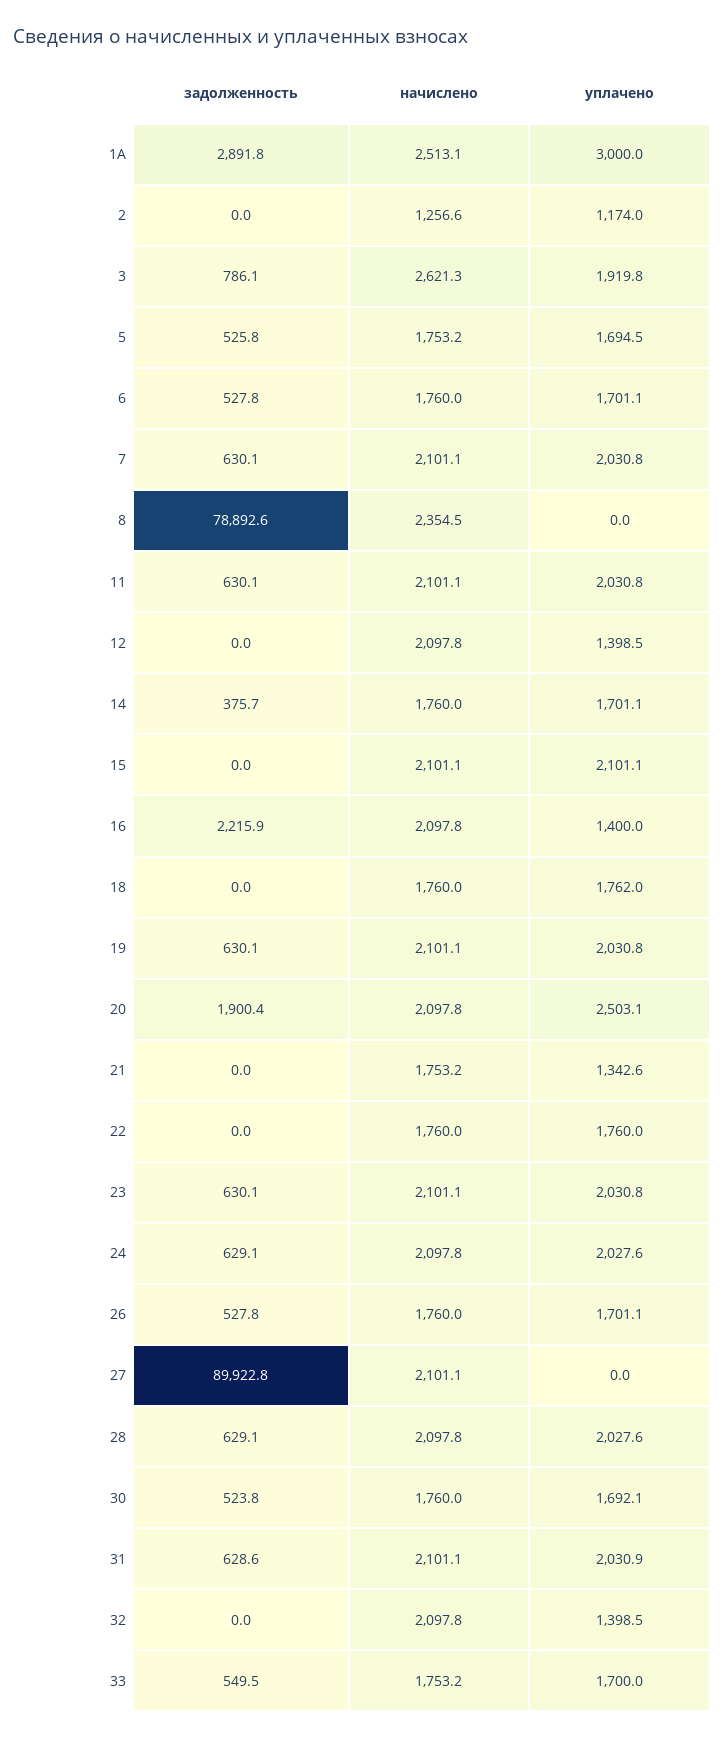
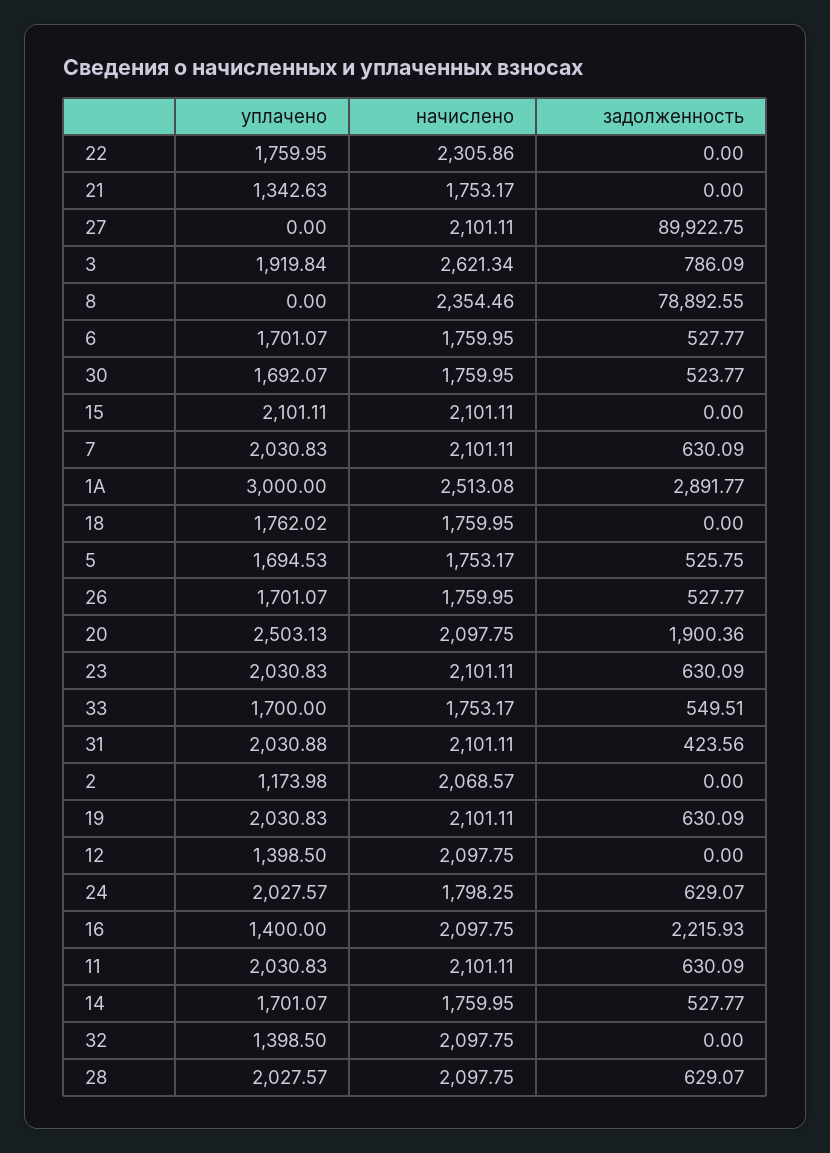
начислено, 2: 1256.6 -> 2068.57
задолженность, 14: 375.7 -> 527.77
начислено, 22: 1760 -> 2305.86
начислено, 24: 2097.8 -> 1798.25
задолженность, 31: 628.6 -> 423.56

